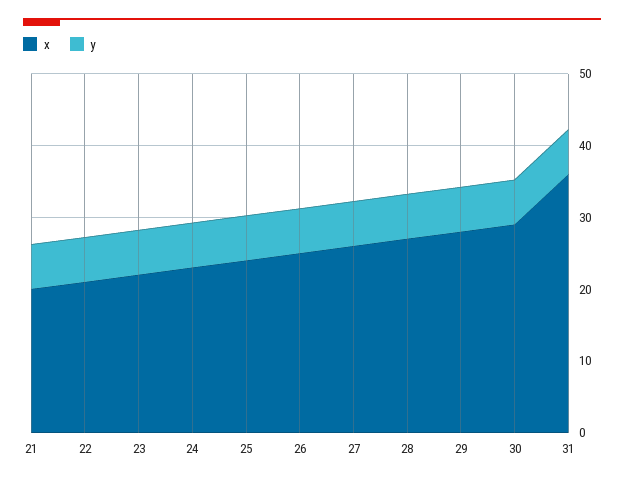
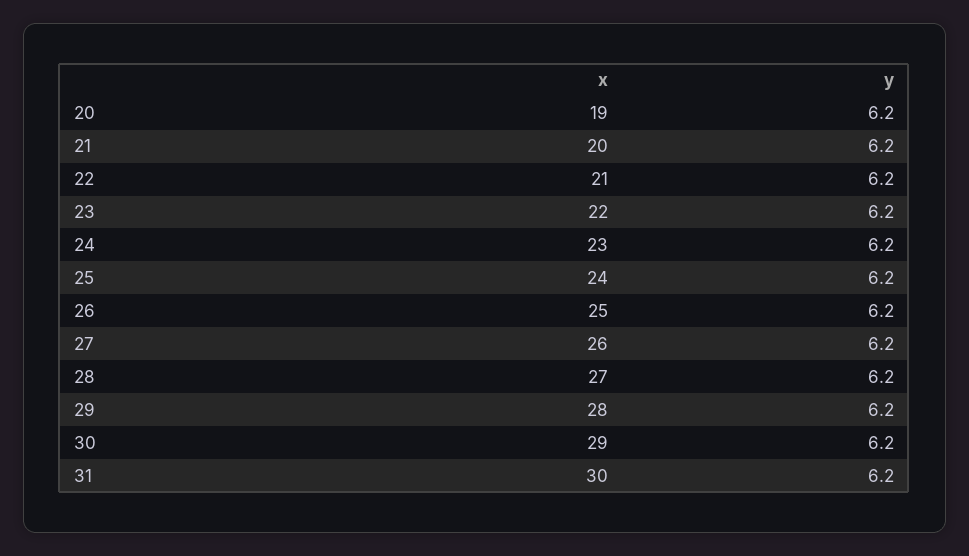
x, 31: 36 -> 30
x, 20: none -> 19
y, 20: none -> 6.2

